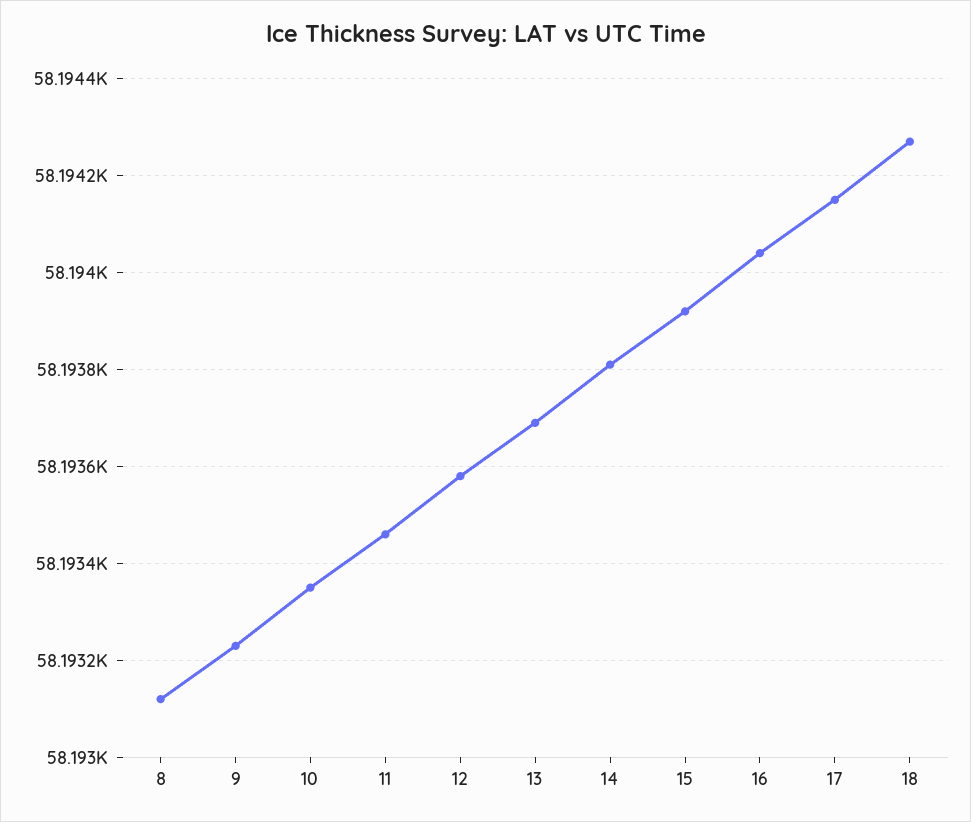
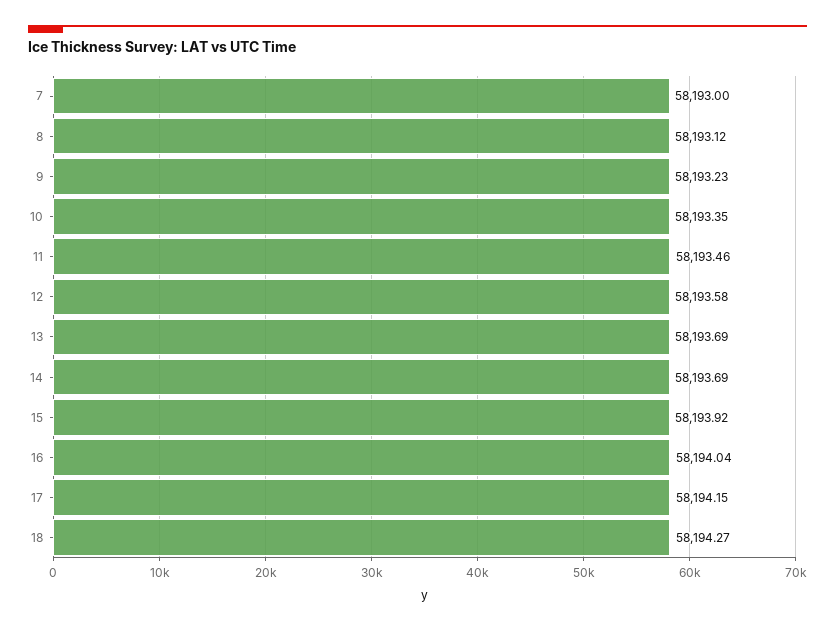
14: 58193.8 -> 58193.69
7: none -> 58193

